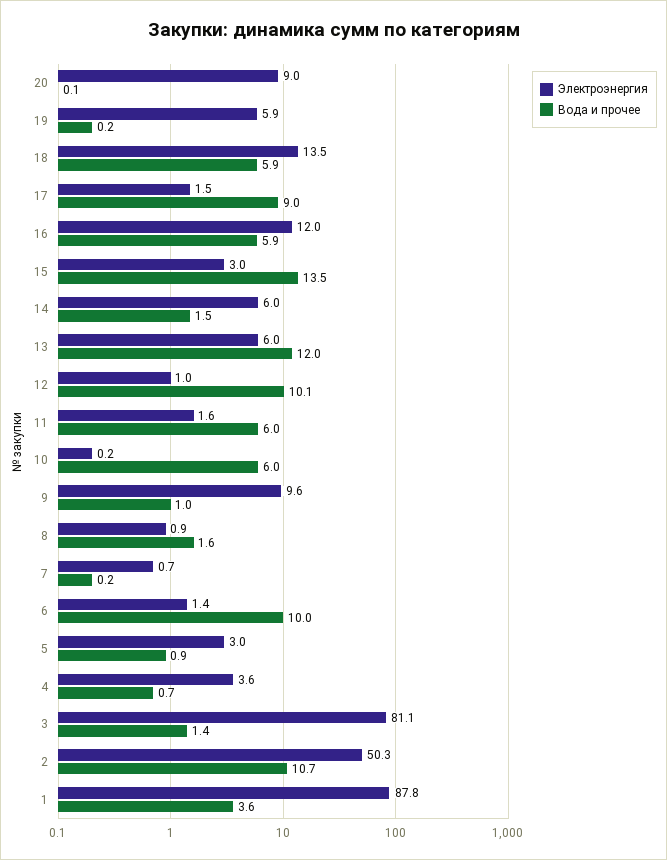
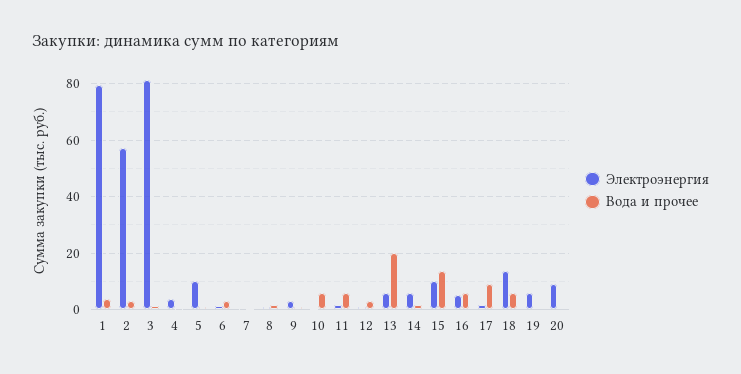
Электроэнергия, 16: 12 -> 5
Электроэнергия, 15: 3 -> 10
Вода и прочее, 13: 12 -> 20
Вода и прочее, 12: 10.1 -> 2.5
Электроэнергия, 9: 9.6 -> 2.5
Вода и прочее, 6: 10 -> 2.5
Электроэнергия, 5: 3 -> 10
Электроэнергия, 2: 50.3 -> 57.5
Вода и прочее, 2: 10.7 -> 2.5
Электроэнергия, 1: 87.8 -> 80

